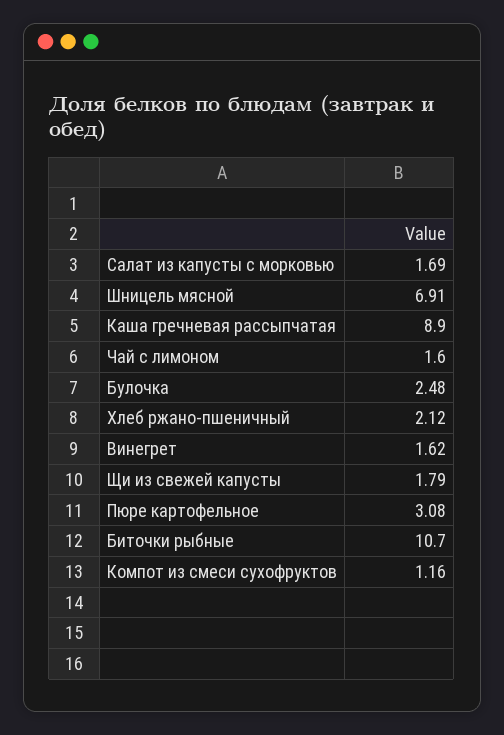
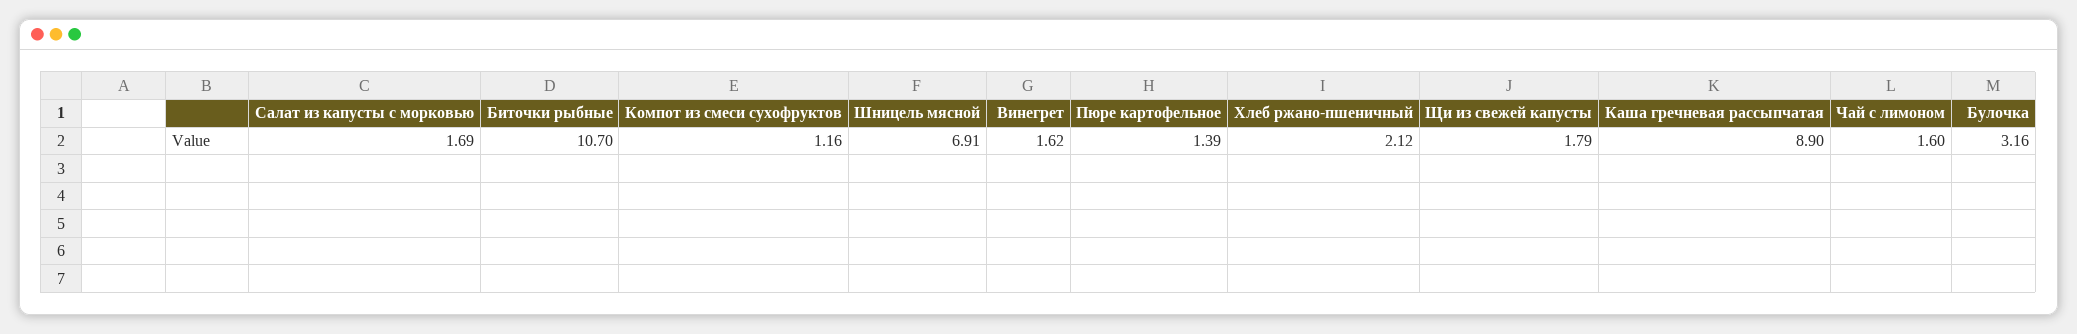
Булочка: 2.48 -> 3.16
Пюре картофельное: 3.08 -> 1.39

